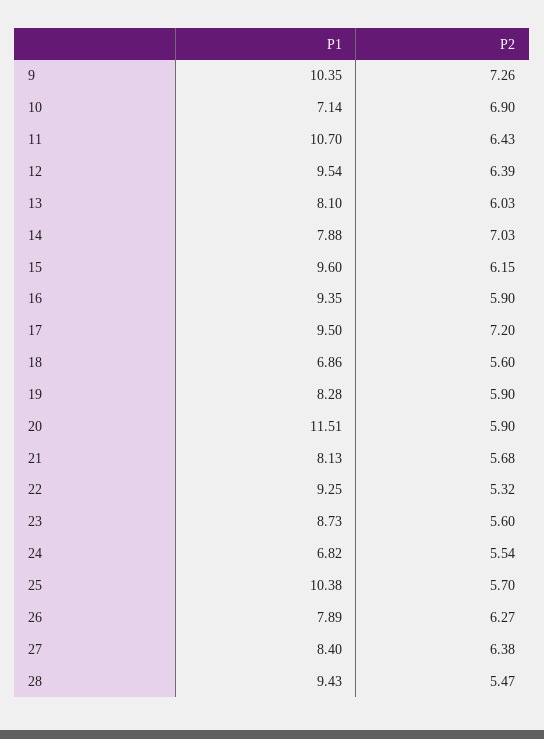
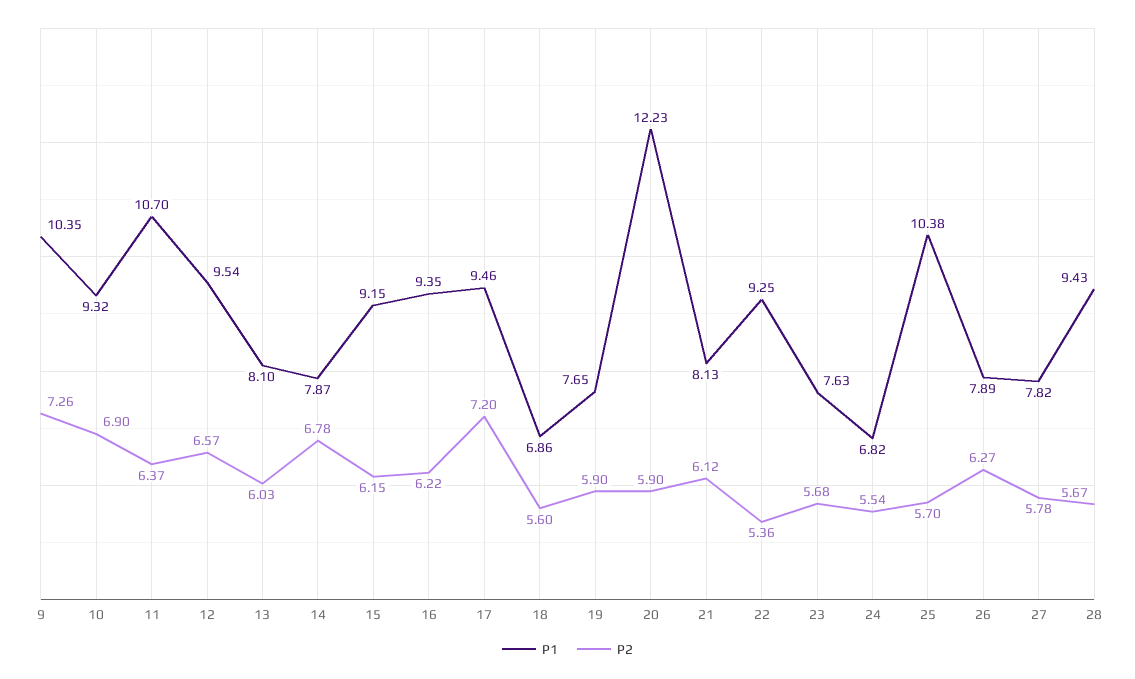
P1, 10: 7.14 -> 9.32
P2, 11: 6.43 -> 6.37
P2, 12: 6.39 -> 6.57
P1, 14: 7.88 -> 7.87
P2, 14: 7.03 -> 6.78
P1, 15: 9.6 -> 9.15
P2, 16: 5.9 -> 6.22
P1, 17: 9.5 -> 9.46
P1, 19: 8.28 -> 7.65
P1, 20: 11.51 -> 12.23
P2, 21: 5.68 -> 6.12
P2, 22: 5.32 -> 5.36
P1, 23: 8.73 -> 7.63
P2, 23: 5.6 -> 5.68
P1, 27: 8.4 -> 7.82
P2, 27: 6.38 -> 5.78
P2, 28: 5.47 -> 5.67

